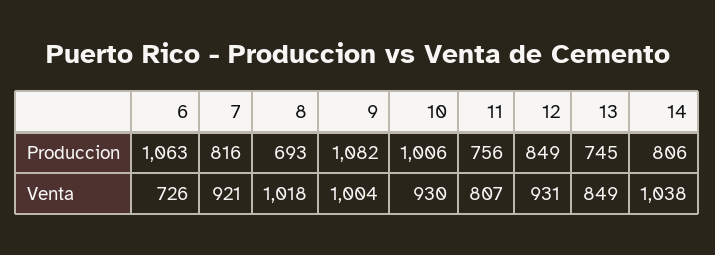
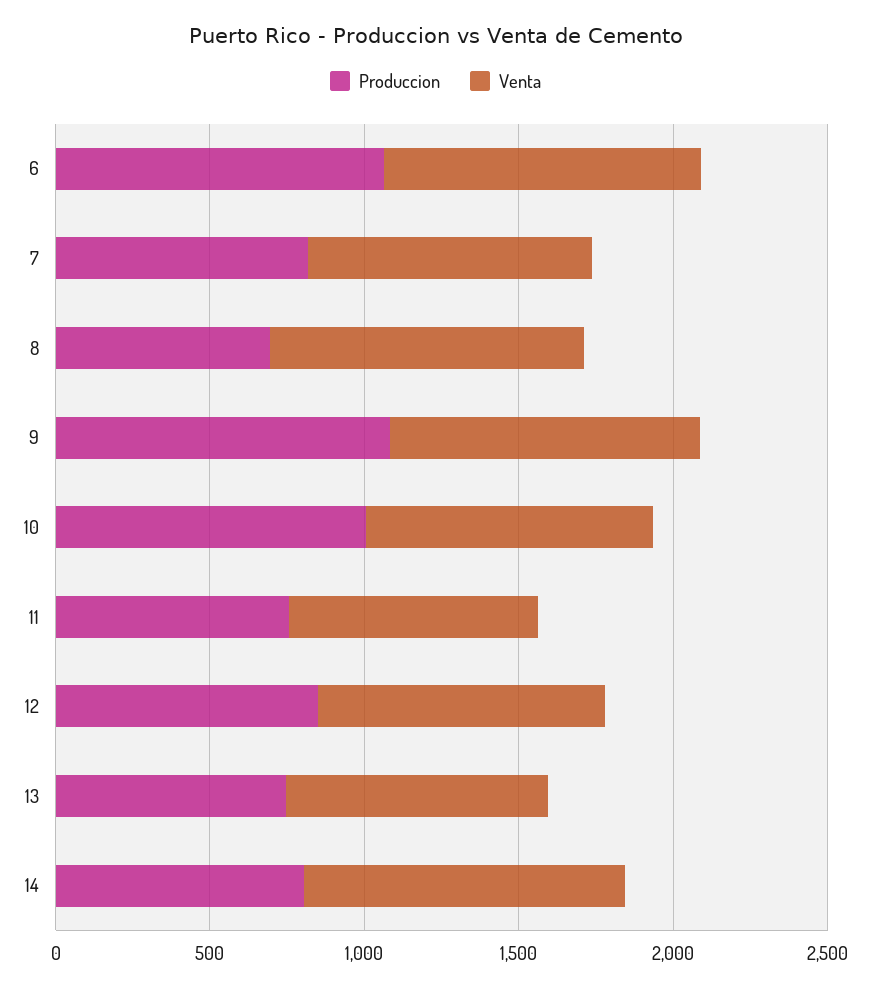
Venta, 6: 726 -> 1000

